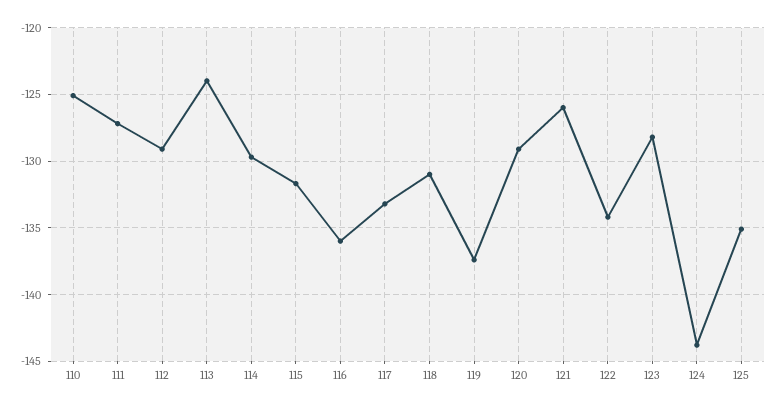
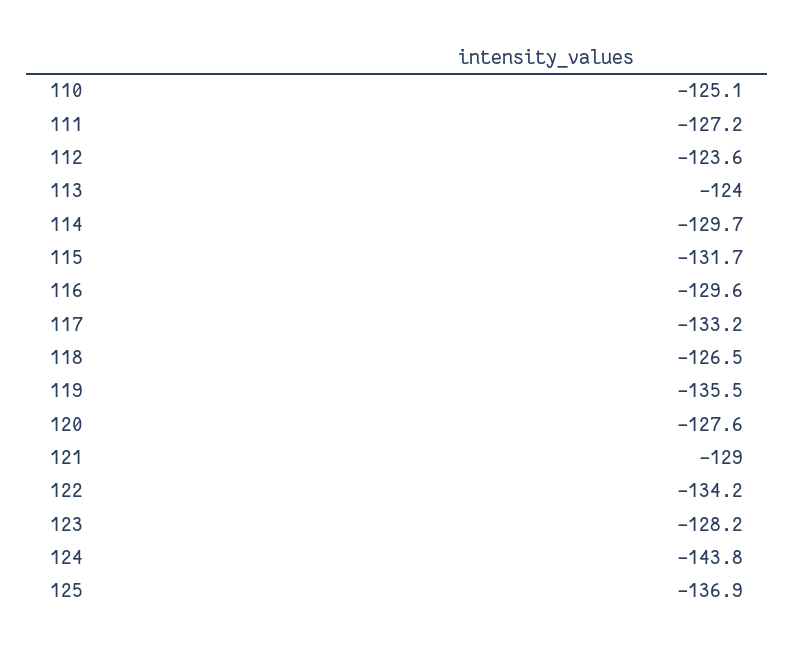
112: -129 -> -123.6
116: -136 -> -129.6
118: -131 -> -126.5
119: -137.5 -> -135.5
120: -129 -> -127.6
121: -126 -> -129
125: -135 -> -136.9

